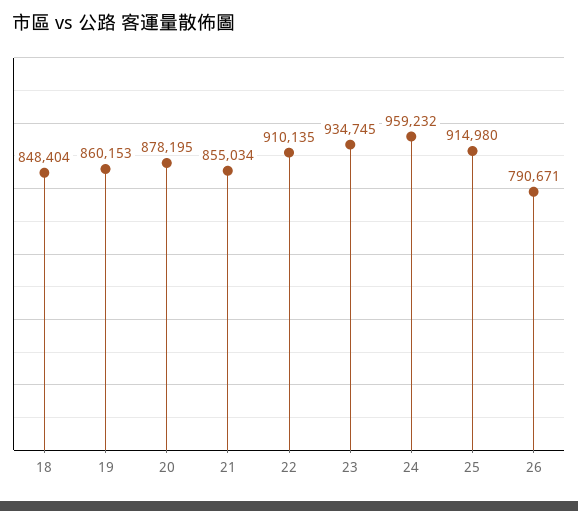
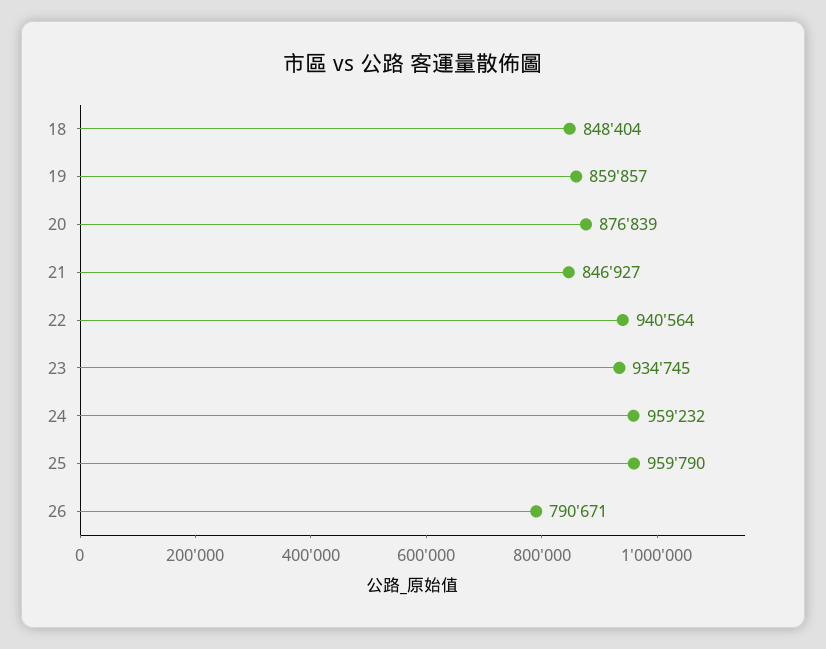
19: 860153 -> 859857
20: 878195 -> 876839
21: 855034 -> 846927
22: 910135 -> 940564
25: 914980 -> 959790

